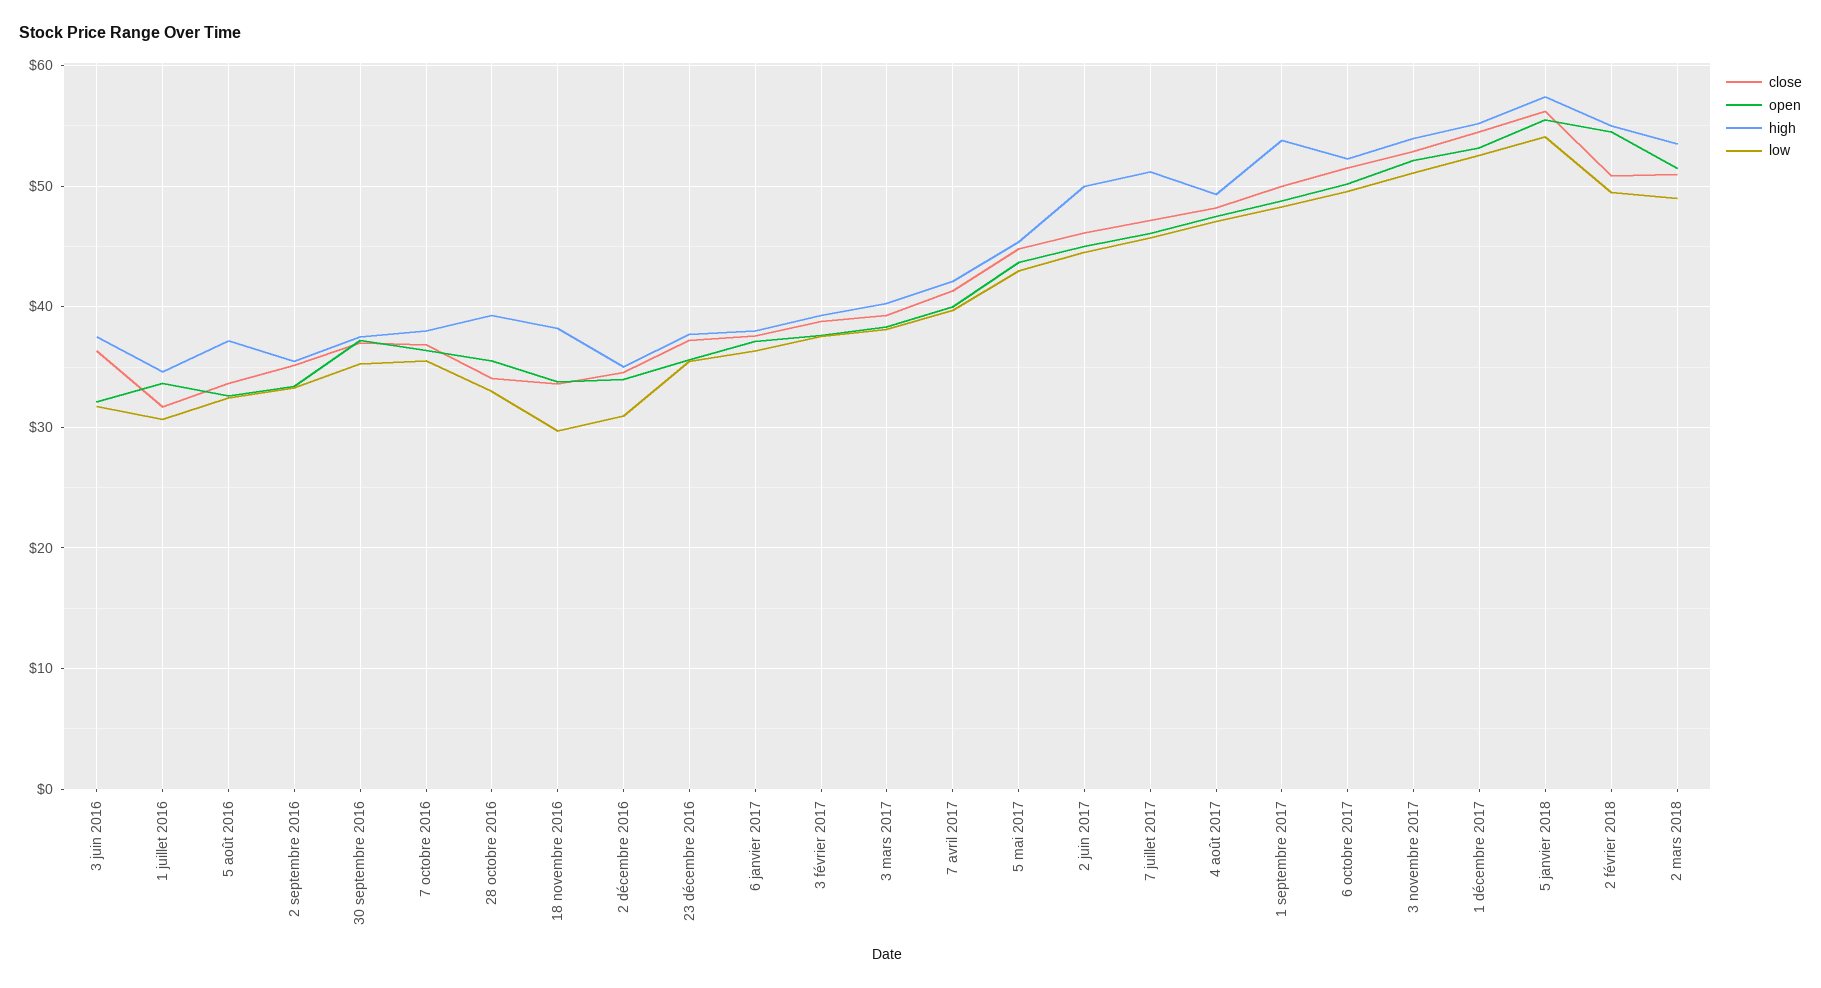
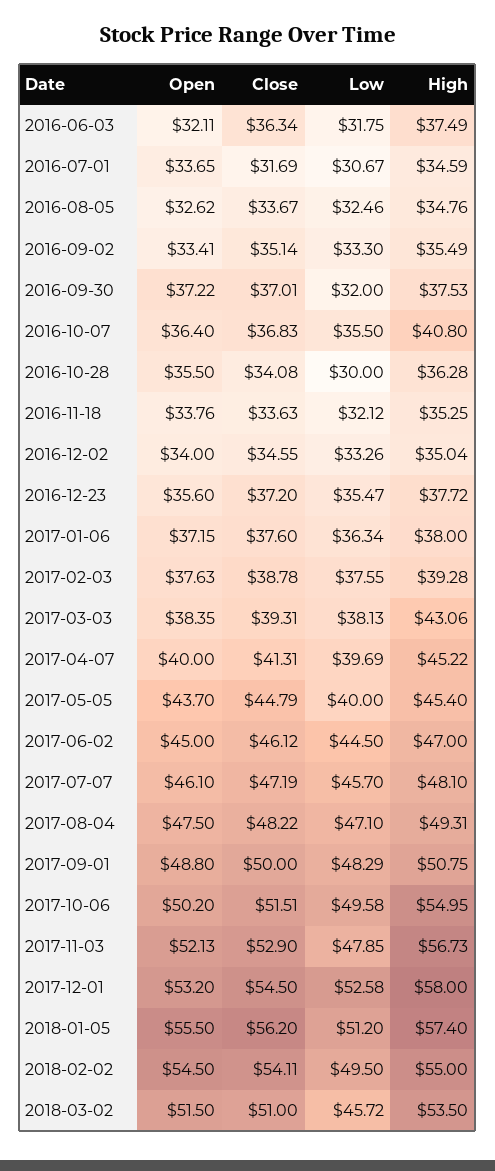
high, 5 août 2016: 37 -> 34.76
low, 30 septembre 2016: 35 -> 32
high, 7 octobre 2016: 38 -> 40.8
high, 28 octobre 2016: 39 -> 36.28
low, 28 octobre 2016: 33 -> 30
high, 18 novembre 2016: 38 -> 35.25
low, 18 novembre 2016: 30 -> 32.12
low, 2 décembre 2016: 31 -> 33.26
high, 3 mars 2017: 40 -> 43.06
high, 7 avril 2017: 42 -> 45.22
low, 5 mai 2017: 43 -> 40
high, 2 juin 2017: 50 -> 47
high, 7 juillet 2017: 51 -> 48.1
high, 1 septembre 2017: 54 -> 50.75
high, 6 octobre 2017: 52 -> 54.95
high, 3 novembre 2017: 54 -> 56.73
low, 3 novembre 2017: 51 -> 47.85
high, 1 décembre 2017: 55 -> 58
low, 5 janvier 2018: 54 -> 51.2
close, 2 février 2018: 51 -> 54.11
low, 2 mars 2018: 49 -> 45.72

